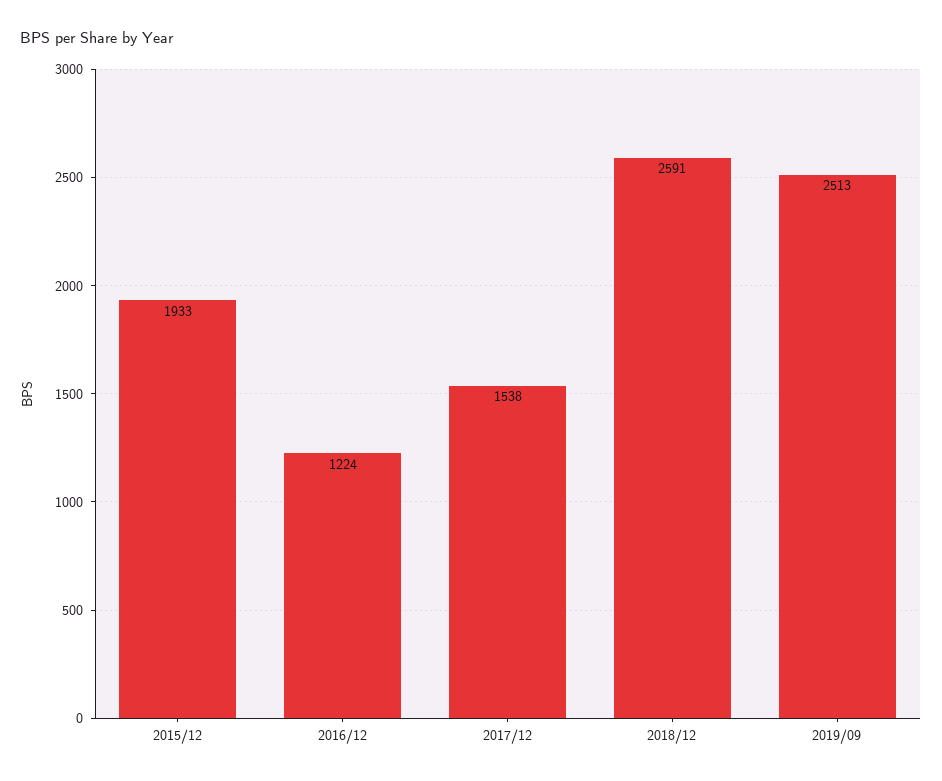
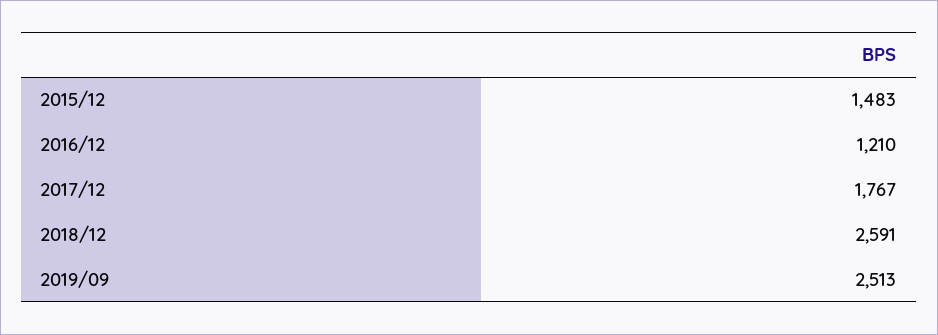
2015/12: 1933 -> 1483
2016/12: 1224 -> 1210
2017/12: 1538 -> 1767

